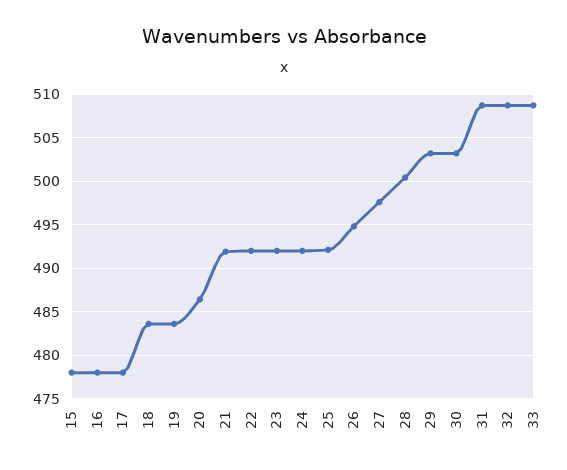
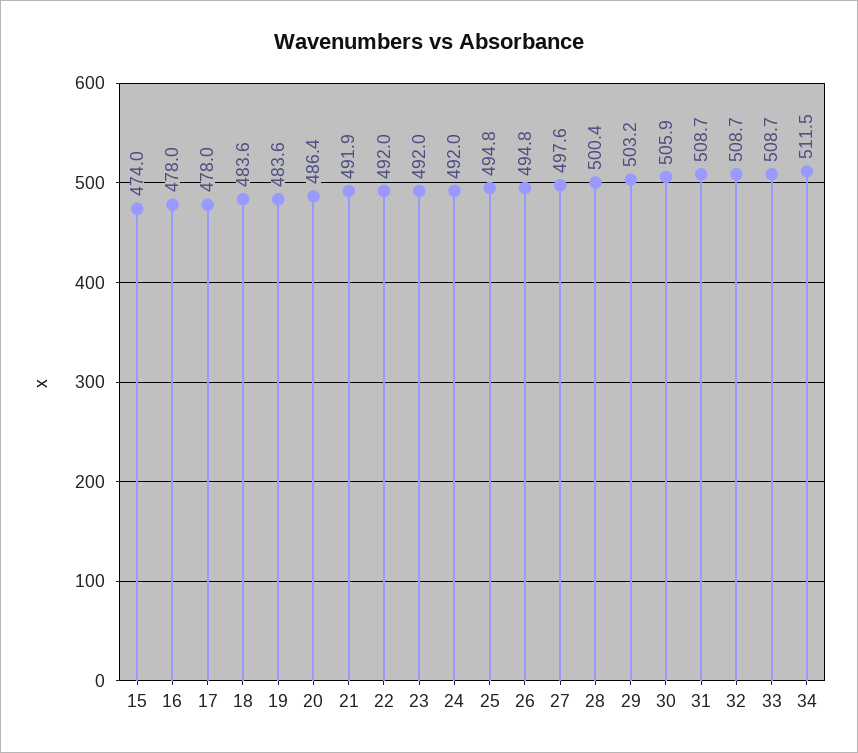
15: 478 -> 474
25: 492 -> 494.8
30: 503 -> 505.9
34: none -> 511.5

